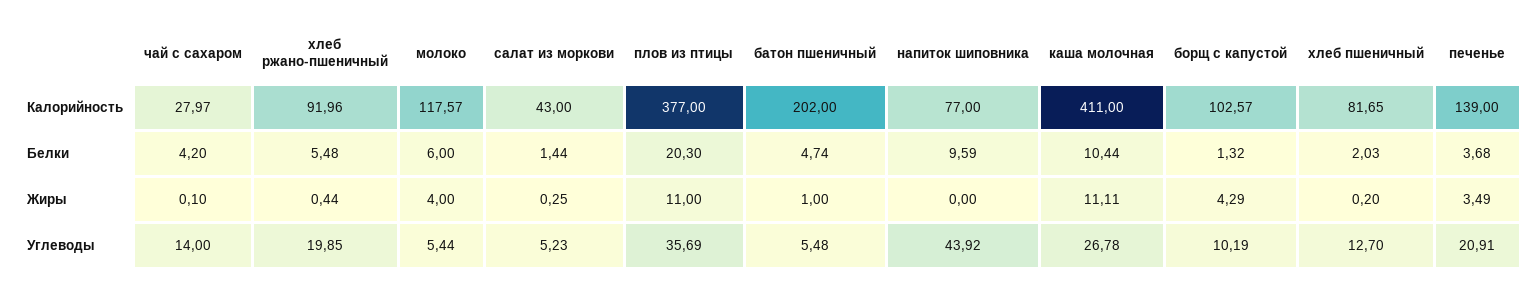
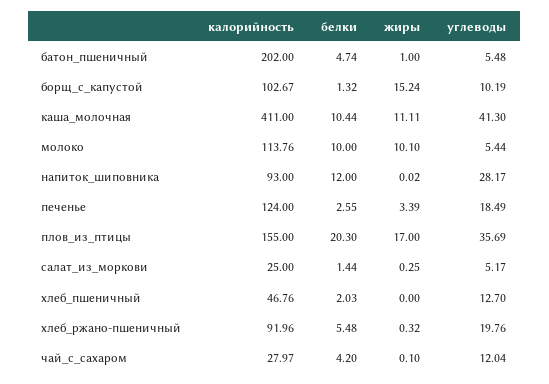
молоко, Калорийность: 117.57 -> 113.76
салат из моркови, Калорийность: 43 -> 25
плов из птицы, Калорийность: 377 -> 155
напиток шиповника, Калорийность: 77 -> 93
борщ с капустой, Калорийность: 102.57 -> 102.67
хлеб пшеничный, Калорийность: 81.65 -> 46.76
печенье, Калорийность: 139 -> 124
молоко, Белки: 6 -> 10
напиток шиповника, Белки: 9.59 -> 12
печенье, Белки: 3.68 -> 2.55
хлеб ржано-пшеничный, Жиры: 0.44 -> 0.32
молоко, Жиры: 4 -> 10.1
плов из птицы, Жиры: 11 -> 17
напиток шиповника, Жиры: 0 -> 0.02
борщ с капустой, Жиры: 4.29 -> 15.24
хлеб пшеничный, Жиры: 0.2 -> 0
печенье, Жиры: 3.49 -> 3.39
чай с сахаром, Углеводы: 14 -> 12.04
хлеб ржано-пшеничный, Углеводы: 19.85 -> 19.76
салат из моркови, Углеводы: 5.23 -> 5.17
напиток шиповника, Углеводы: 43.92 -> 28.17
каша молочная, Углеводы: 26.78 -> 41.3
печенье, Углеводы: 20.91 -> 18.49

